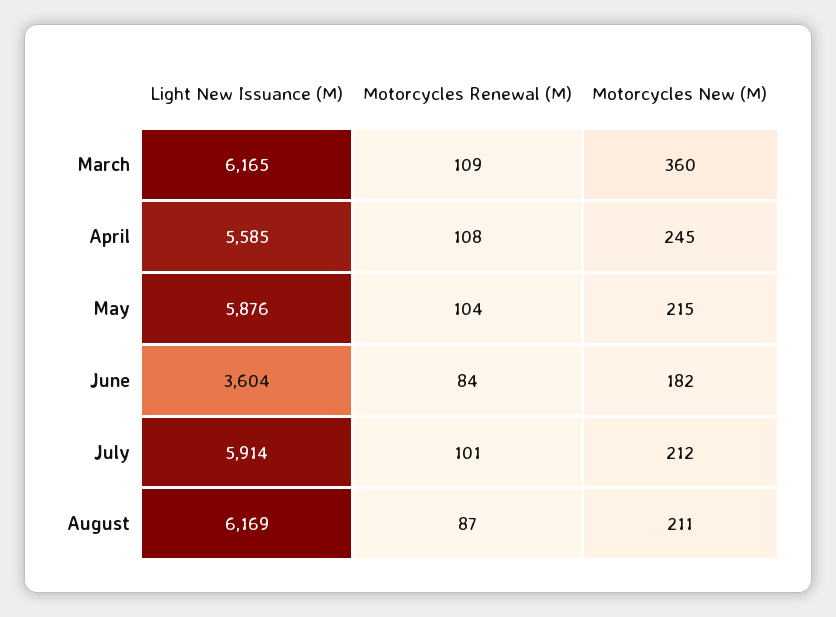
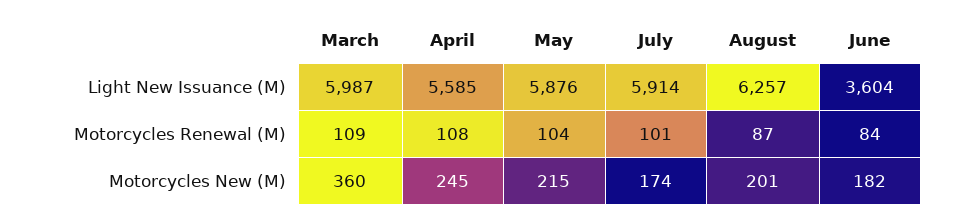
Light New Issuance (M), March: 6165 -> 5987
Motorcycles New (M), July: 212 -> 174
Light New Issuance (M), August: 6169 -> 6257
Motorcycles New (M), August: 211 -> 201

